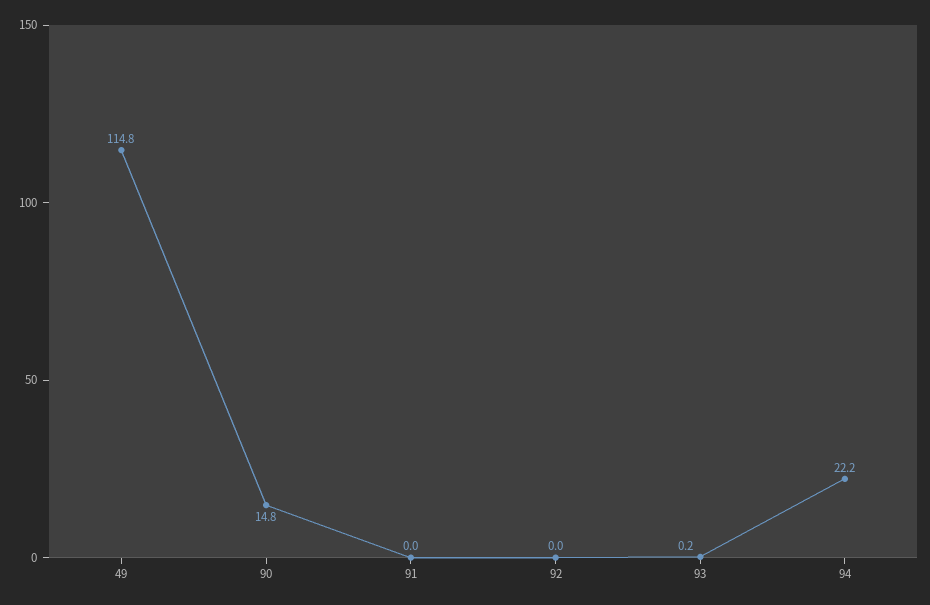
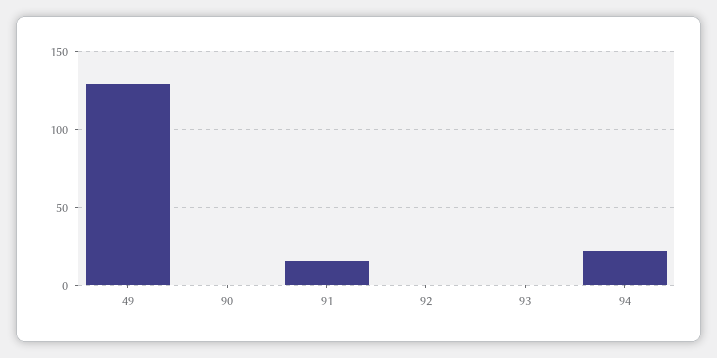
49: 114.8 -> 130
90: 14.8 -> 0
91: 0 -> 15

